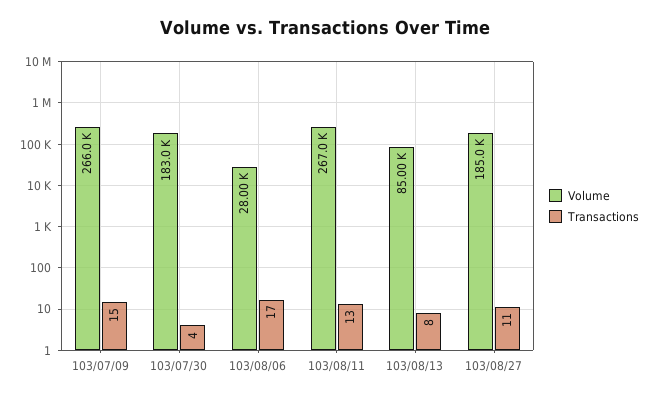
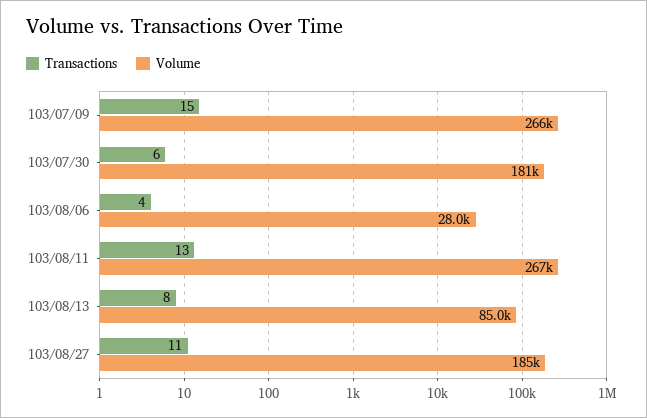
Volume, 103/07/30: 183000 -> 181000
Transactions, 103/07/30: 4 -> 6
Transactions, 103/08/06: 17 -> 4

